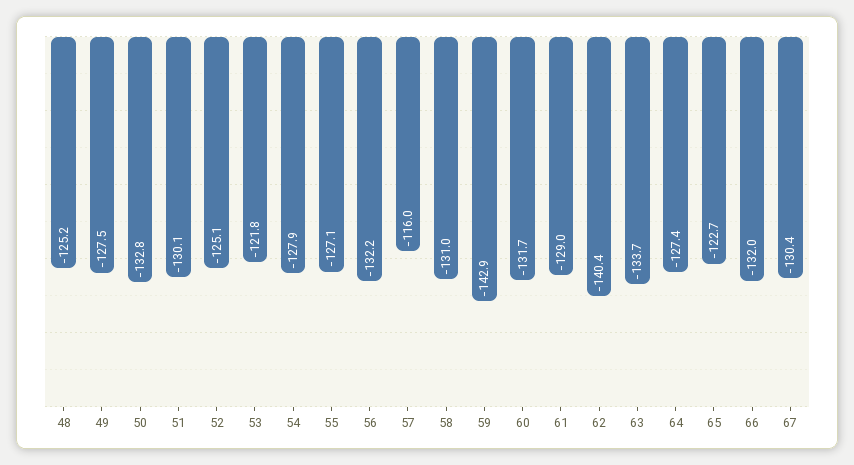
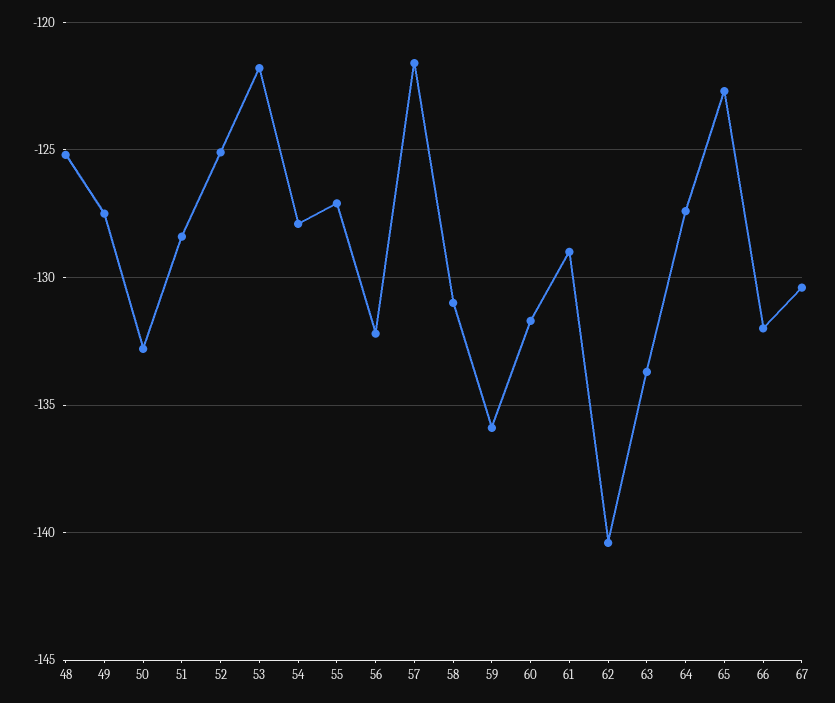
51: -130.1 -> -128.5
57: -116 -> -121.5
59: -142.9 -> -136

